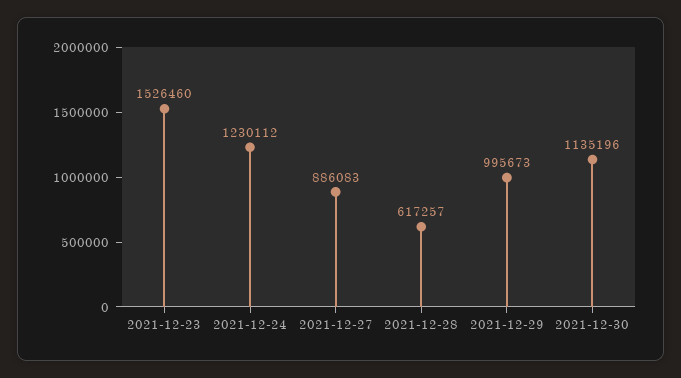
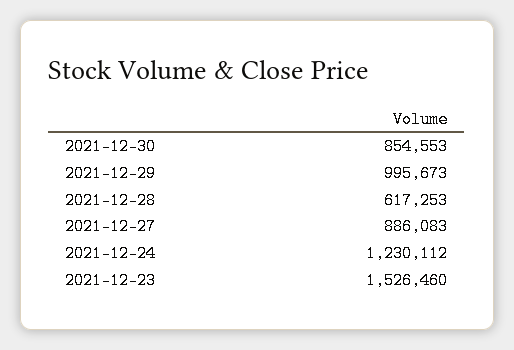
2021-12-28: 617257 -> 617253
2021-12-30: 1135196 -> 854553

